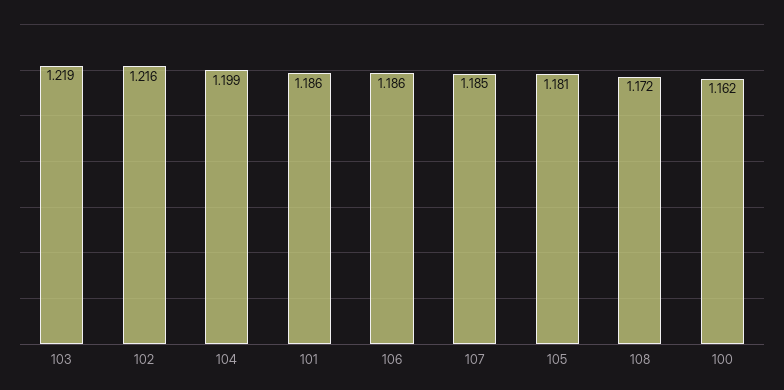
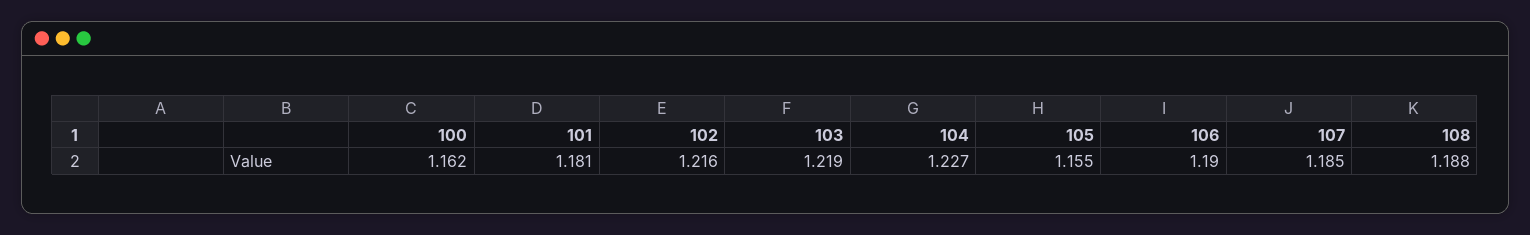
104: 1.199 -> 1.227
101: 1.186 -> 1.181
106: 1.186 -> 1.19
105: 1.181 -> 1.155
108: 1.172 -> 1.188

